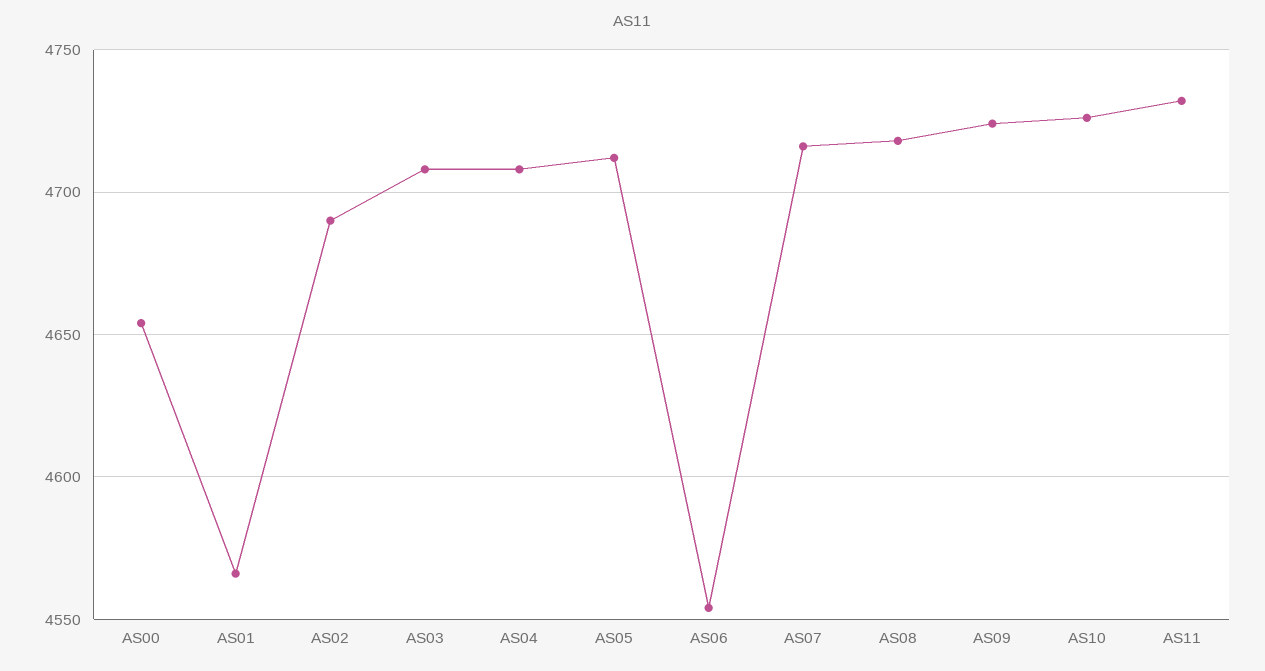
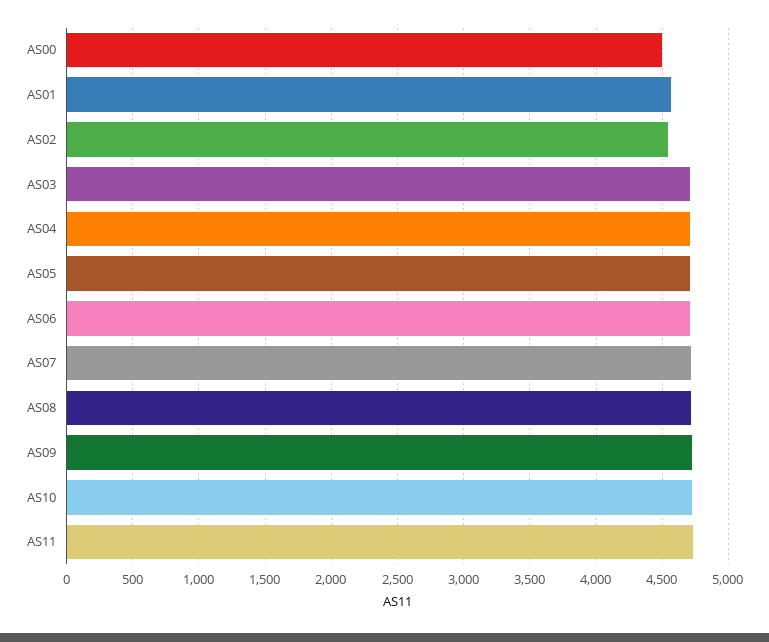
AS00: 4655 -> 4500
AS02: 4690 -> 4550
AS06: 4555 -> 4700

